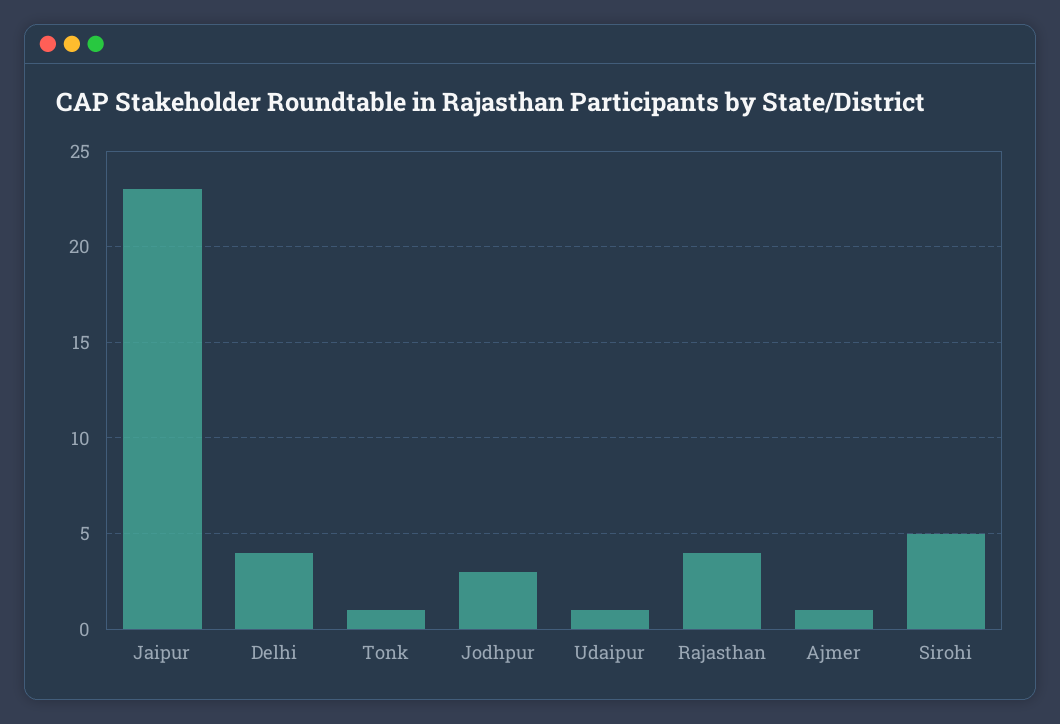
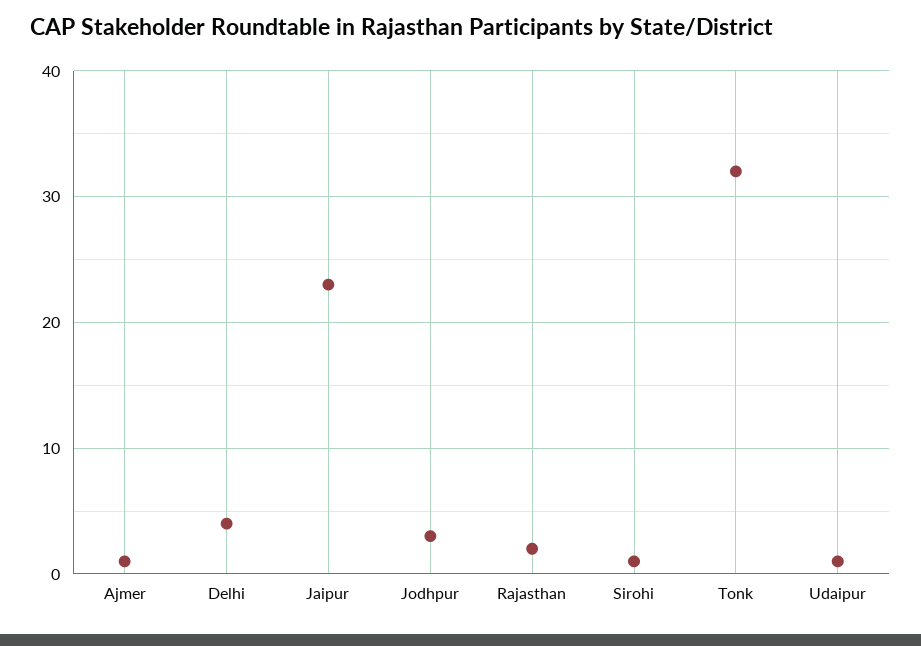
Tonk: 1 -> 32
Rajasthan: 4 -> 2
Sirohi: 5 -> 1

